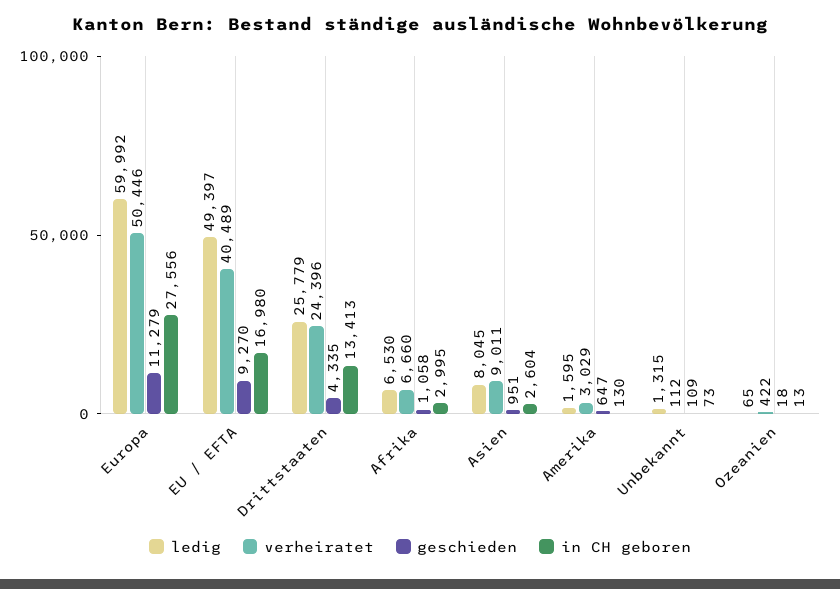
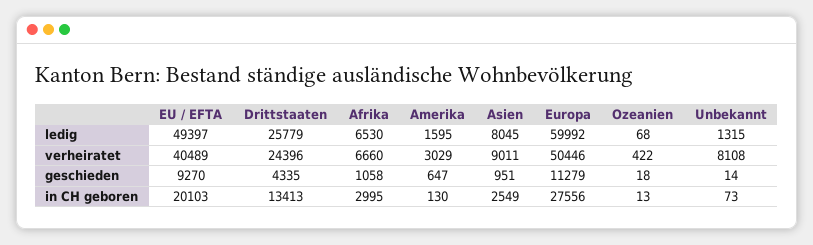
in CH geboren, EU / EFTA: 16980 -> 20103
in CH geboren, Asien: 2604 -> 2549
verheiratet, Unbekannt: 112 -> 8108
geschieden, Unbekannt: 109 -> 14
ledig, Ozeanien: 65 -> 68

